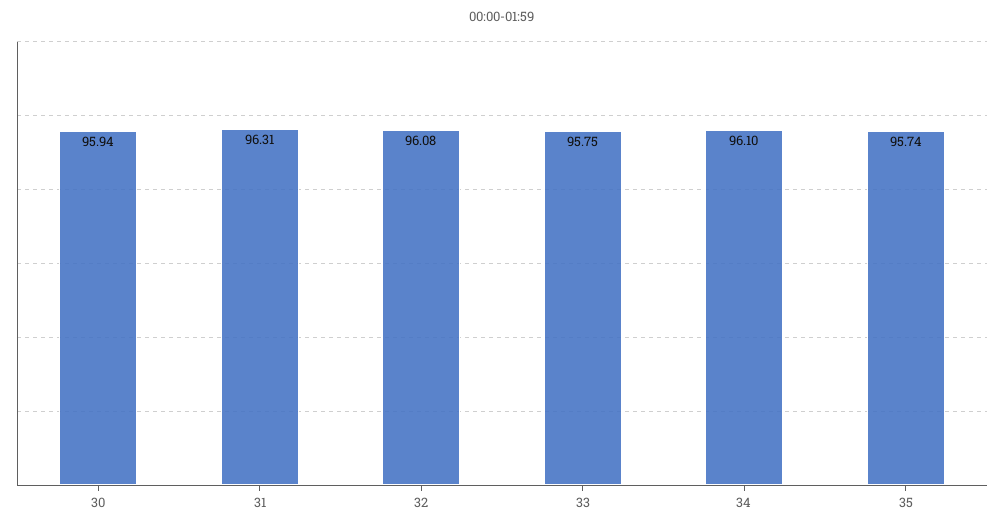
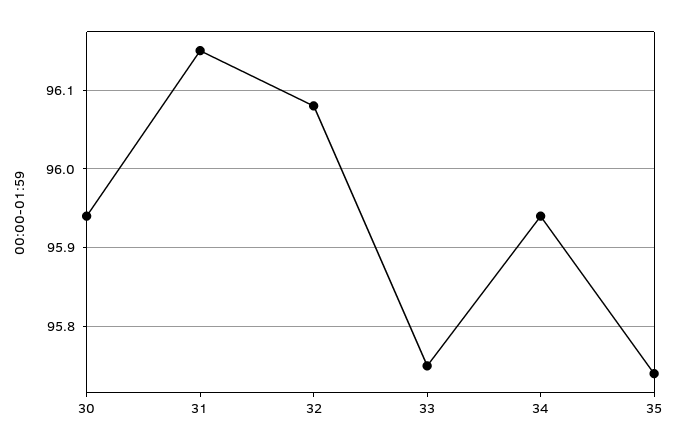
31: 96.31 -> 96.15
34: 96.1 -> 95.94

